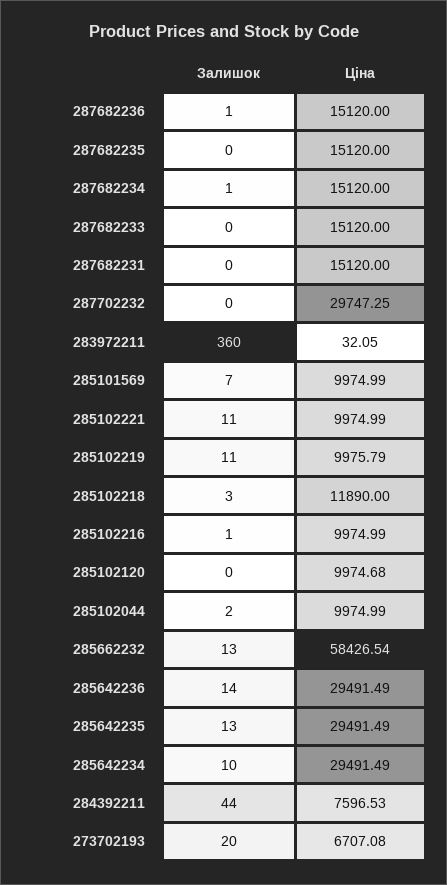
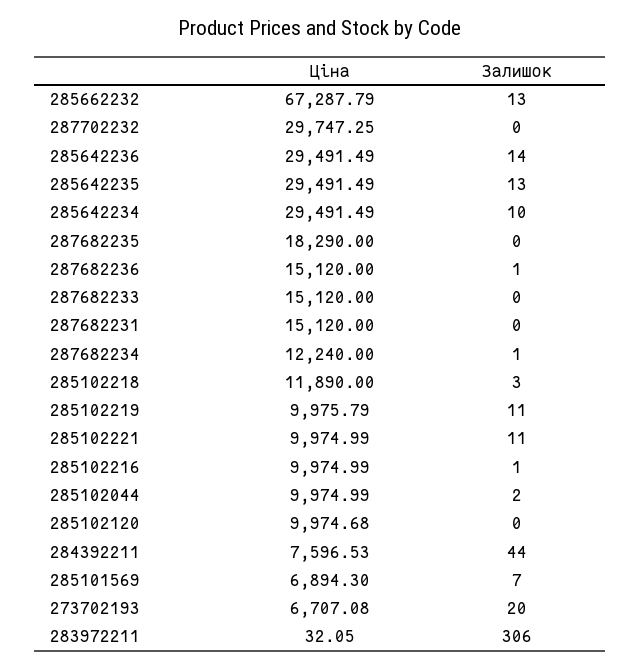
Ціна, 287682235: 15120 -> 18290
Ціна, 287682234: 15120 -> 12240
Залишок, 283972211: 360 -> 306
Ціна, 285101569: 9974.99 -> 6894.3
Ціна, 285662232: 58426.54 -> 67287.79

